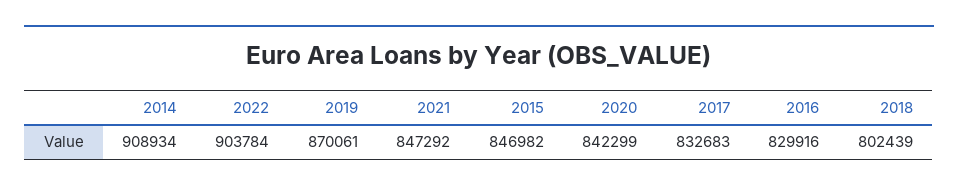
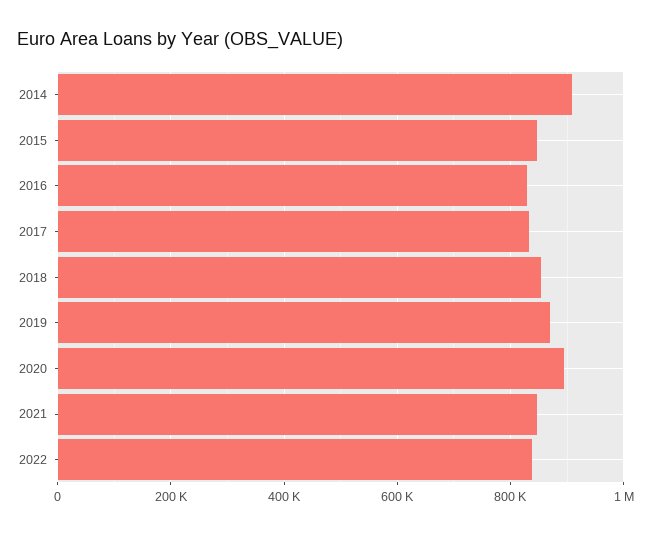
2022: 903784 -> 840000
2020: 842299 -> 900000
2018: 802439 -> 860000

